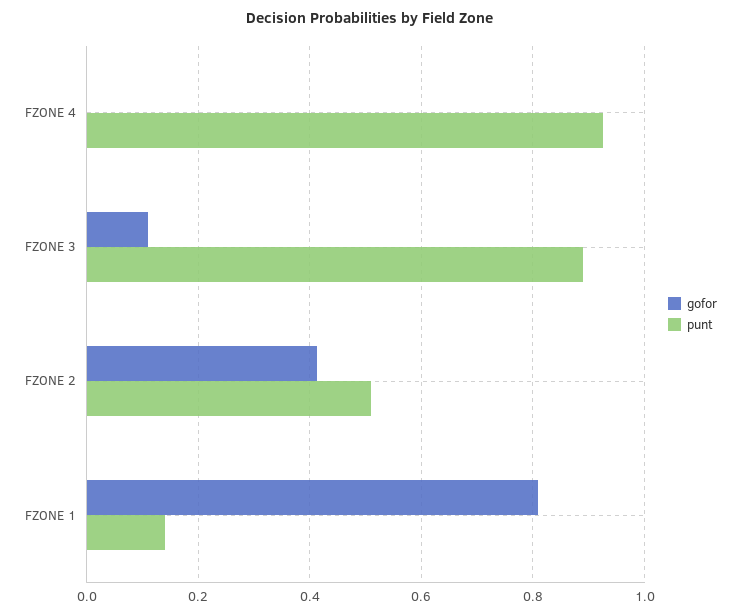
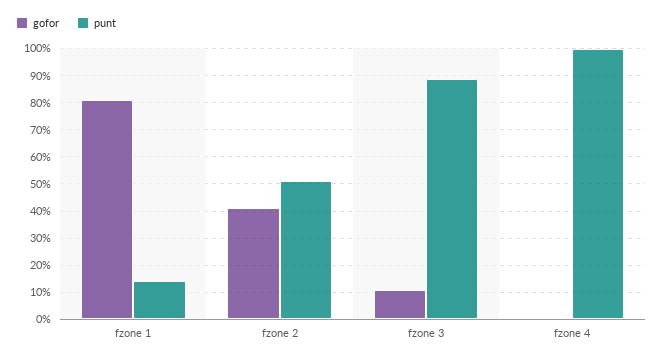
punt, FZONE 4: 0.92 -> 1

